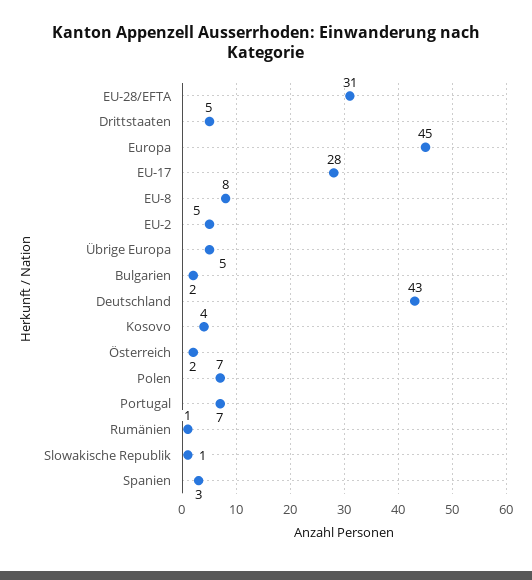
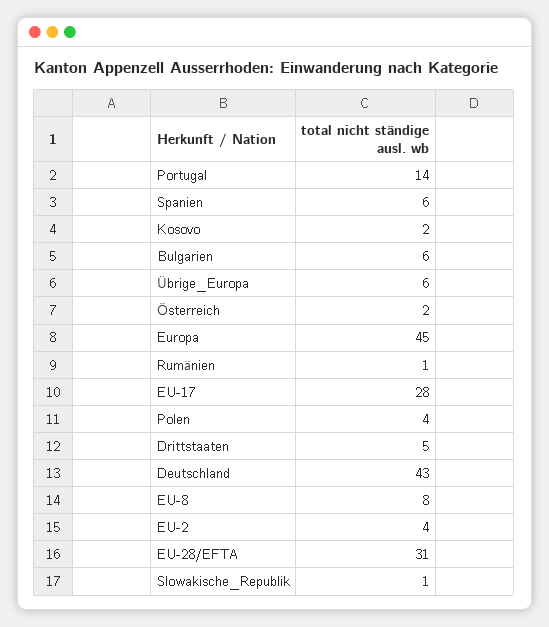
EU-2: 5 -> 4
Übrige Europa: 5 -> 6
Bulgarien: 2 -> 6
Kosovo: 4 -> 2
Polen: 7 -> 4
Portugal: 7 -> 14
Spanien: 3 -> 6

